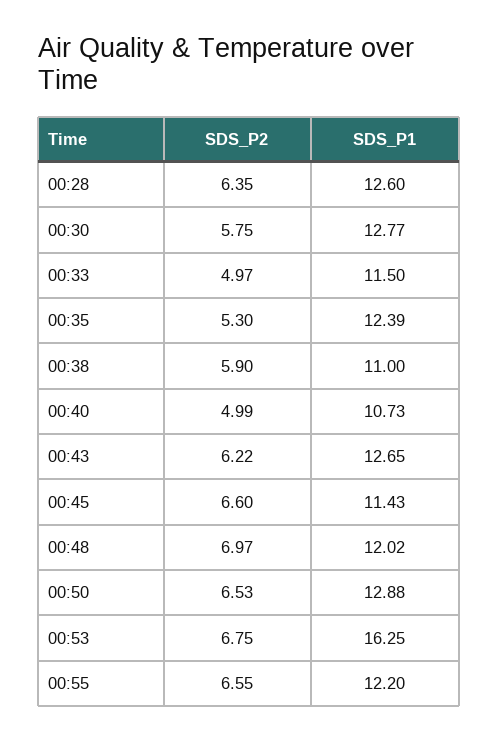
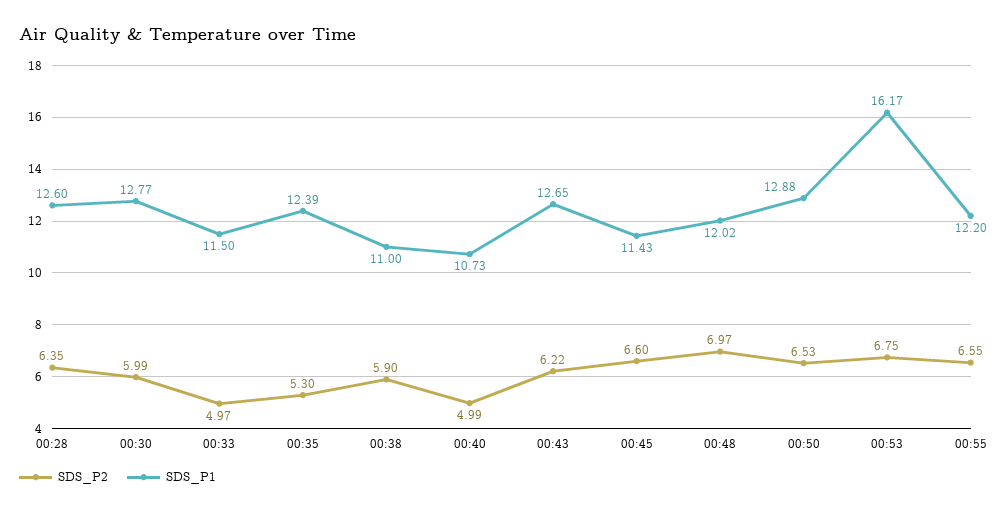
SDS_P2, 00:30: 5.75 -> 5.99
SDS_P1, 00:53: 16.25 -> 16.17

